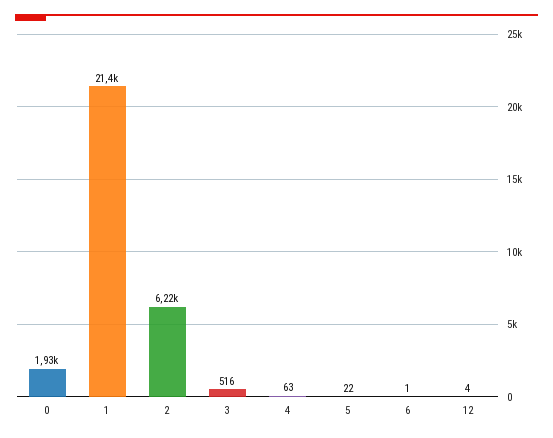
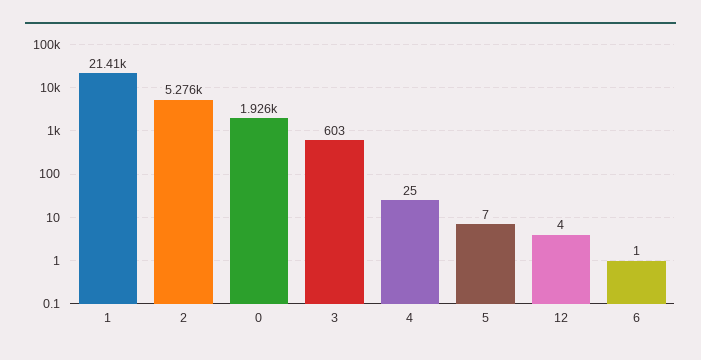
2: 6220 -> 5276
3: 516 -> 603
4: 63 -> 25
5: 22 -> 7

